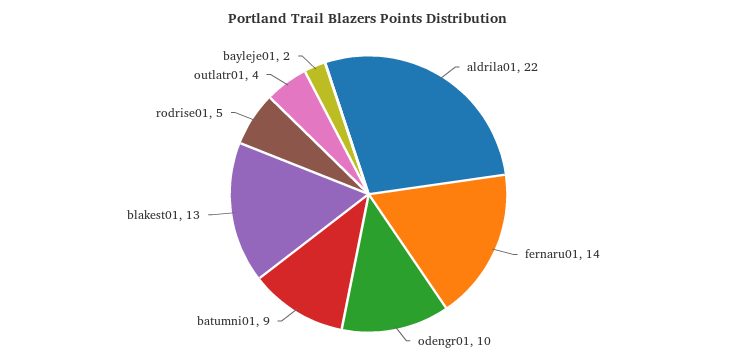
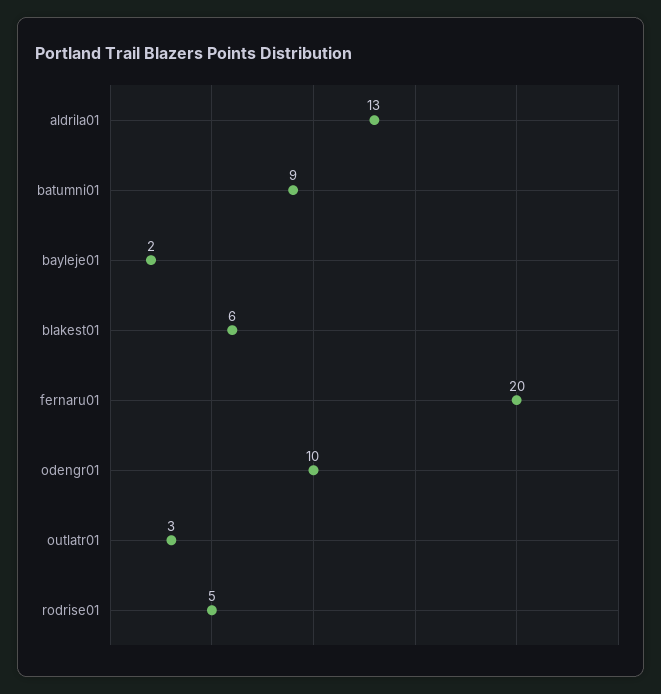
aldrila01: 22 -> 13
fernaru01: 14 -> 20
blakest01: 13 -> 6
outlatr01: 4 -> 3

